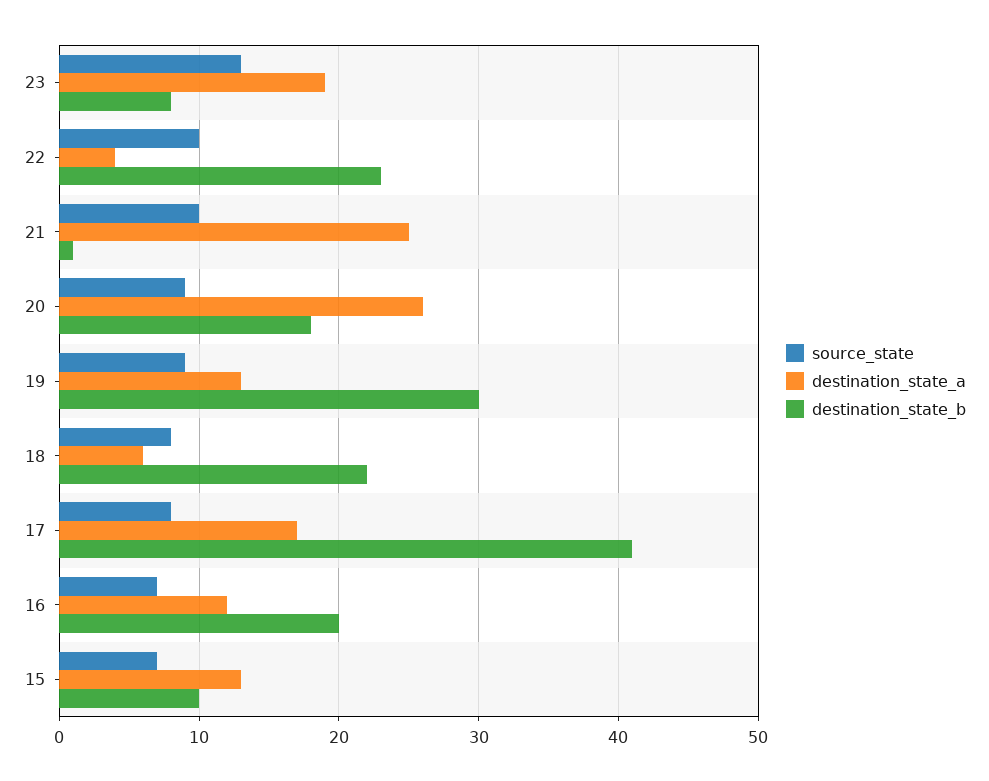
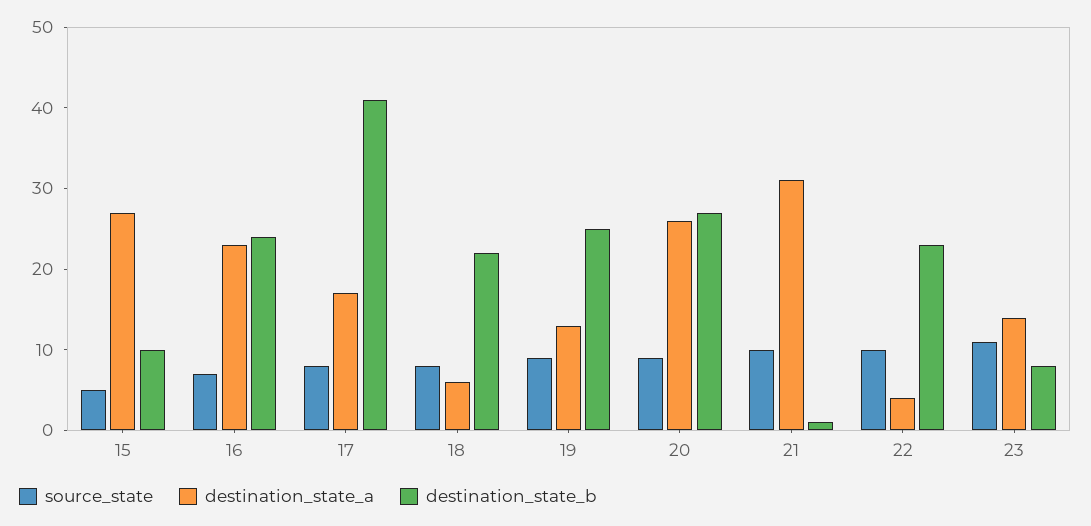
source_state, 23: 13 -> 11
destination_state_a, 23: 19 -> 14
destination_state_a, 21: 25 -> 31
destination_state_b, 20: 18 -> 27
destination_state_b, 19: 30 -> 25
destination_state_a, 16: 12 -> 23
destination_state_b, 16: 20 -> 24
source_state, 15: 7 -> 5
destination_state_a, 15: 13 -> 27

